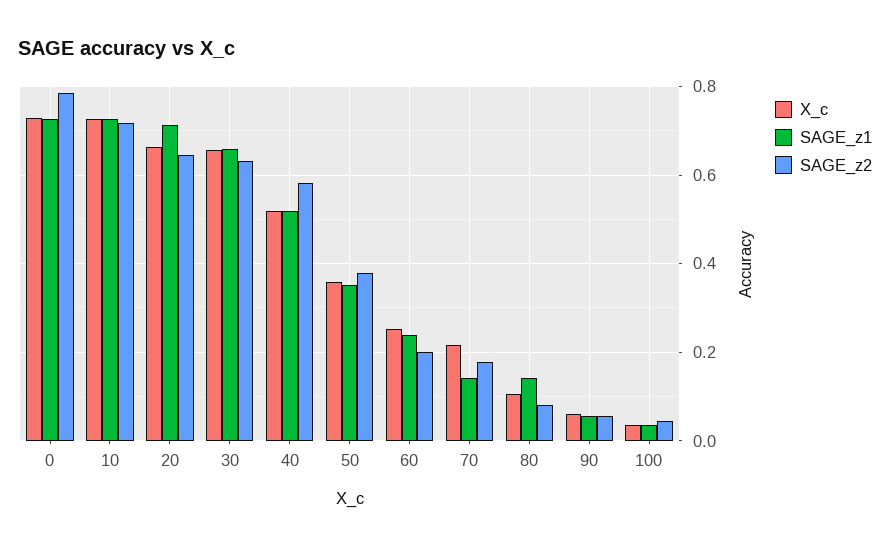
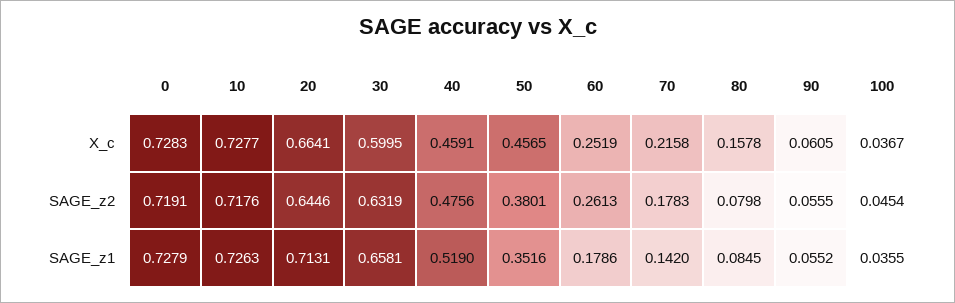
SAGE_z2, 0: 0.78 -> 0.7191
X_c, 30: 0.66 -> 0.5995
X_c, 40: 0.52 -> 0.4591
SAGE_z2, 40: 0.58 -> 0.4756
X_c, 50: 0.36 -> 0.4565
SAGE_z1, 60: 0.24 -> 0.1786
SAGE_z2, 60: 0.2 -> 0.2613
X_c, 80: 0.1 -> 0.1578
SAGE_z1, 80: 0.14 -> 0.0845

